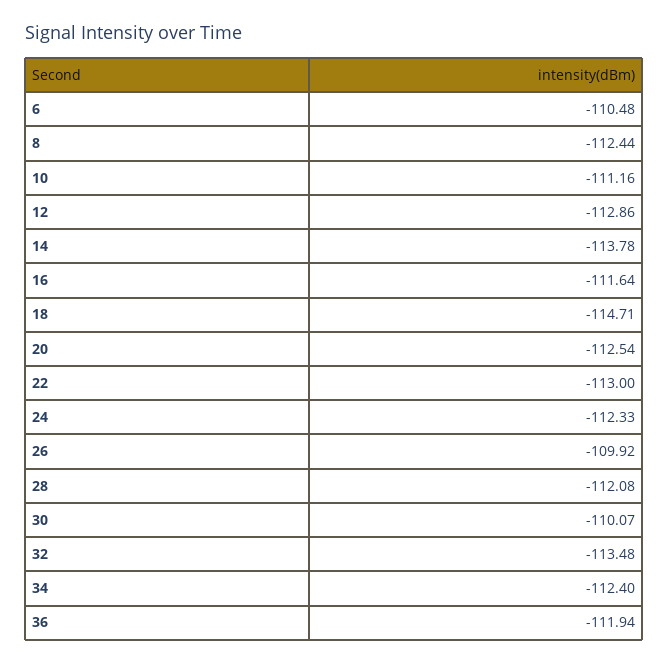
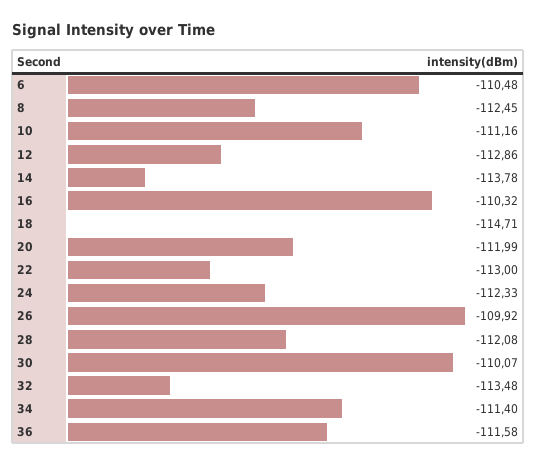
8: -112.44 -> -112.45
16: -111.64 -> -110.32
20: -112.54 -> -111.99
34: -112.4 -> -111.4
36: -111.94 -> -111.58

